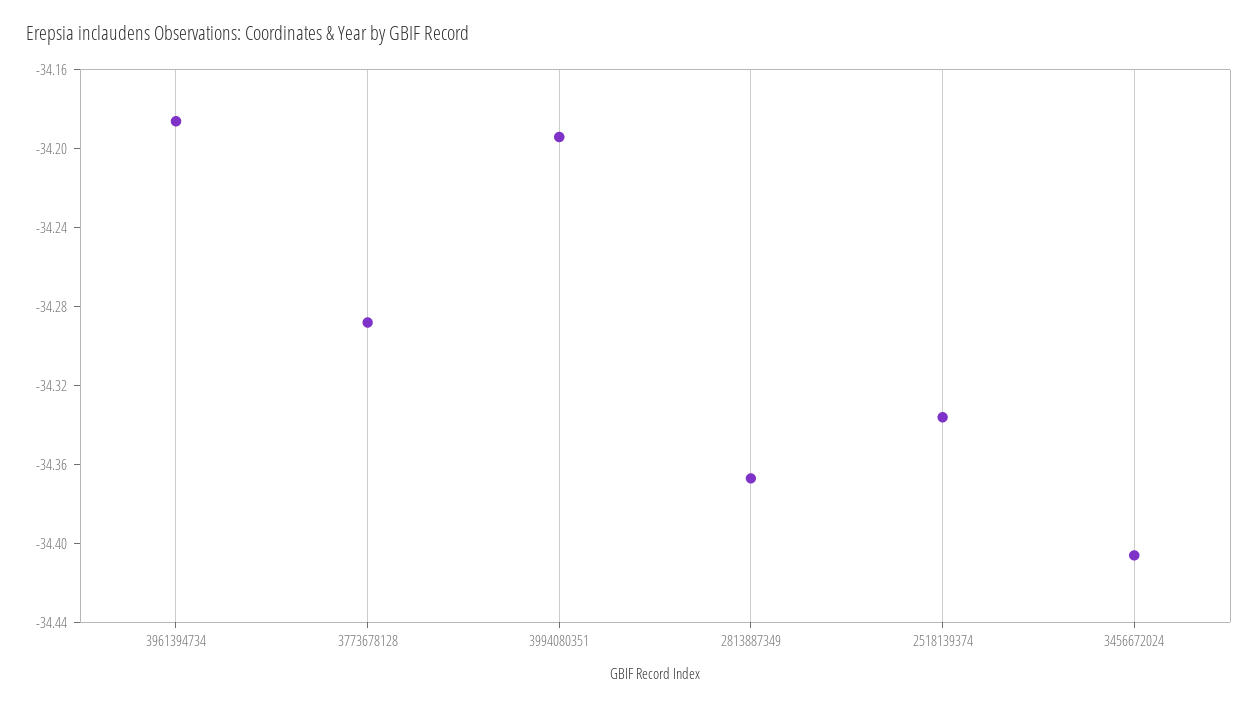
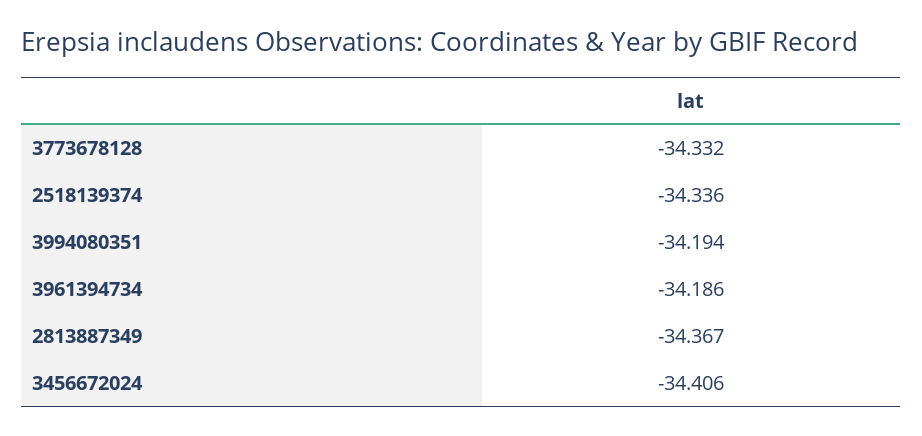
3773678128: -34.29 -> -34.332

